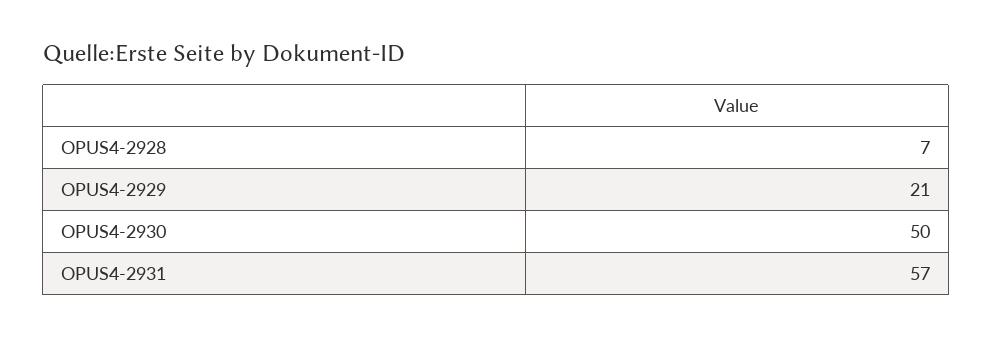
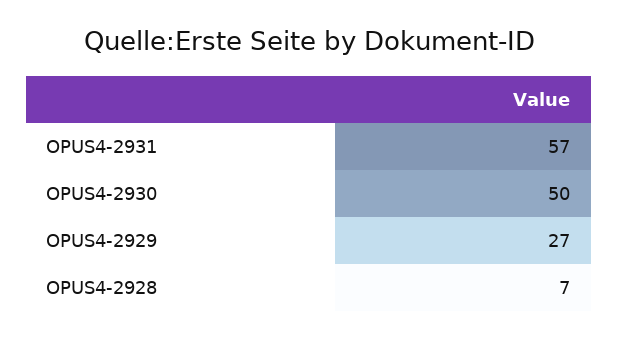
OPUS4-2929: 21 -> 27

